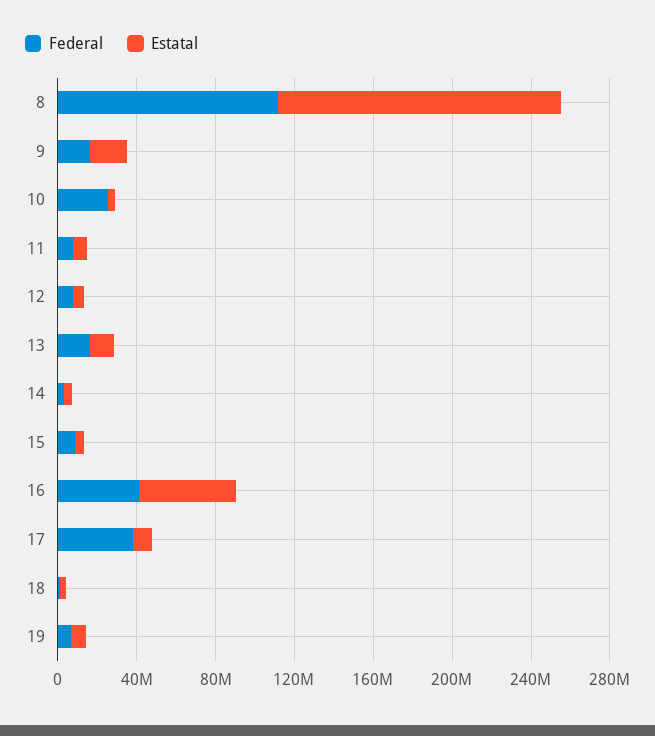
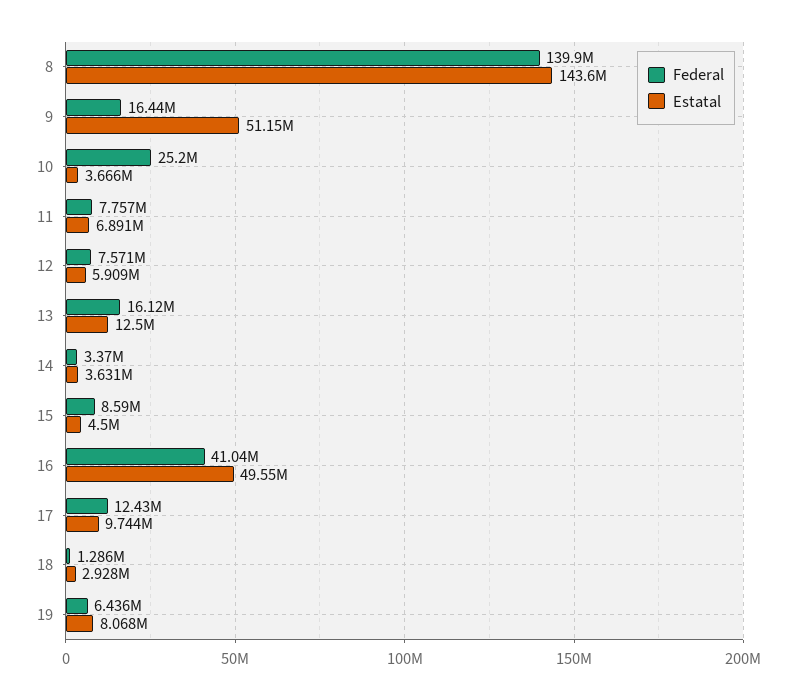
Federal, 8: 110000000 -> 139900000
Estatal, 9: 20000000 -> 51150000
Federal, 17: 40000000 -> 12430000

